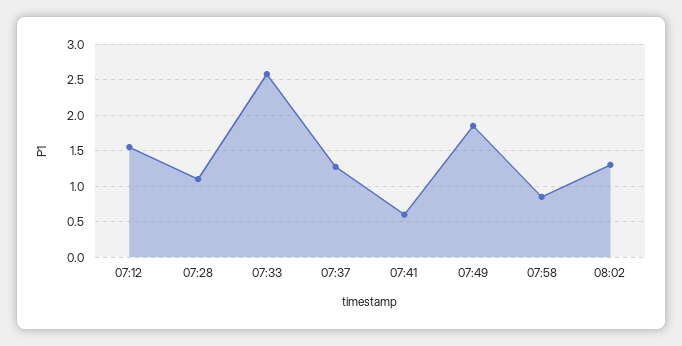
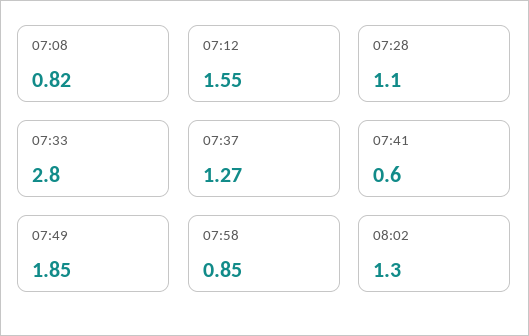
07:33: 2.6 -> 2.8
07:08: none -> 0.82

